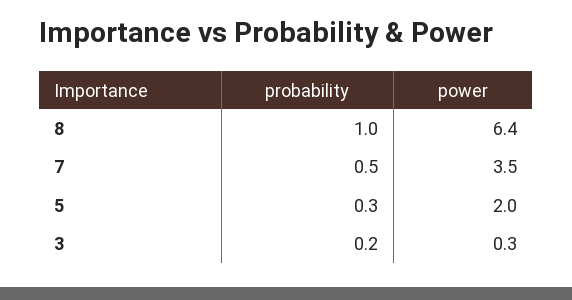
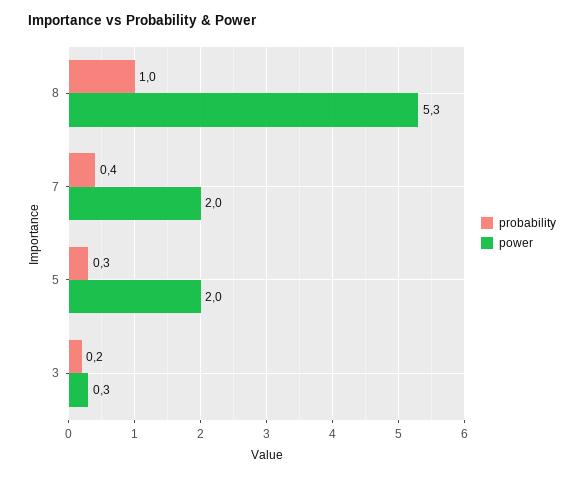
power, 8: 6.4 -> 5.3
probability, 7: 0.5 -> 0.4
power, 7: 3.5 -> 2

